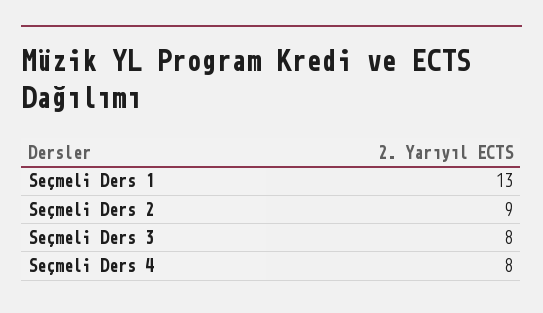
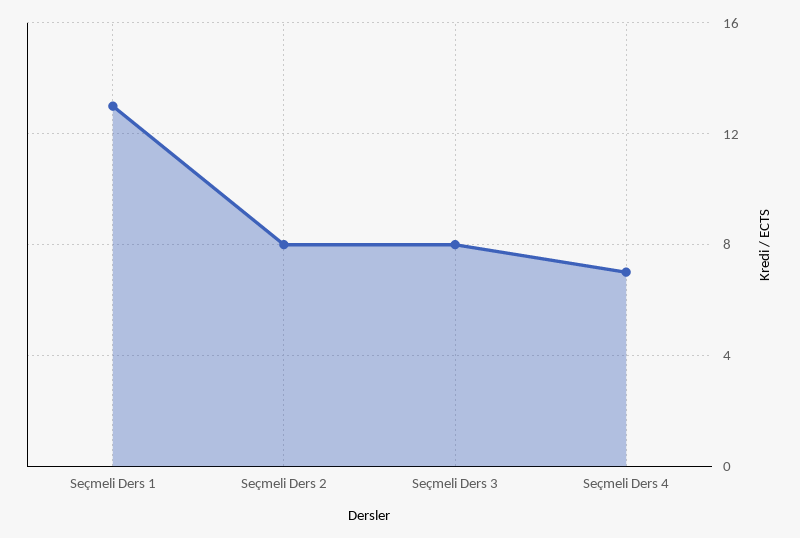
Seçmeli Ders 2: 9 -> 8
Seçmeli Ders 4: 8 -> 7

